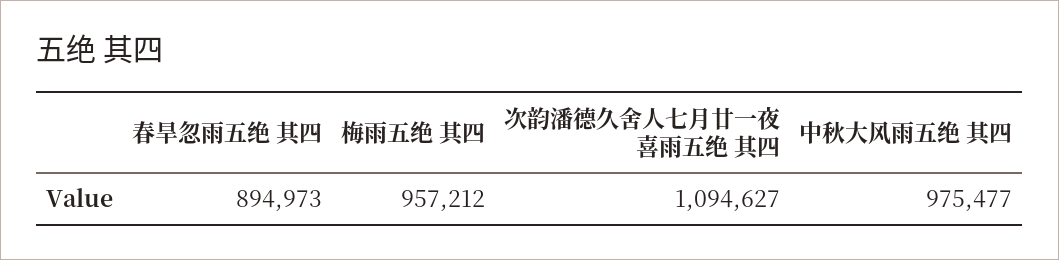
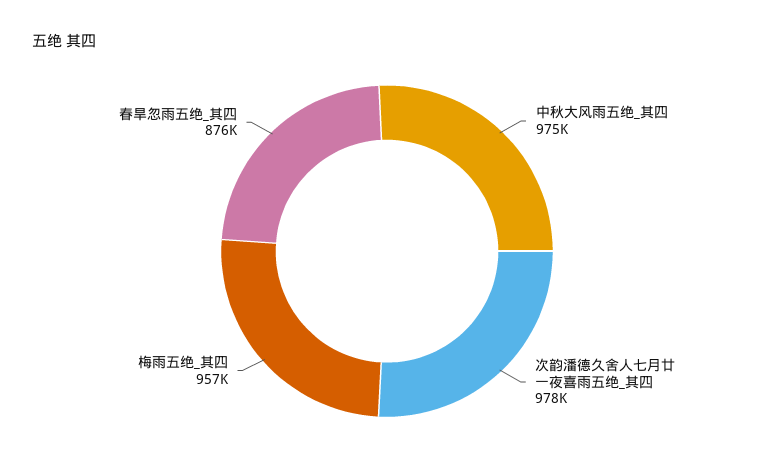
春旱忽雨五绝 其四: 894973 -> 876000
次韵潘德久舍人七月廿一夜喜雨五绝 其四: 1094627 -> 978000

